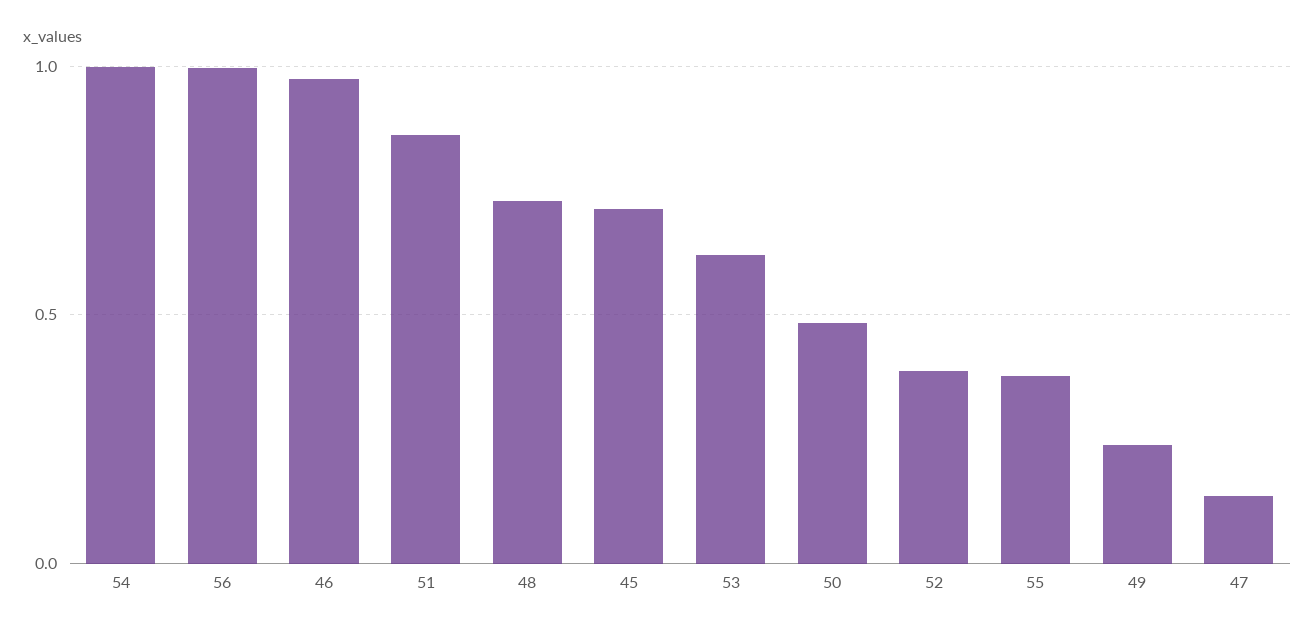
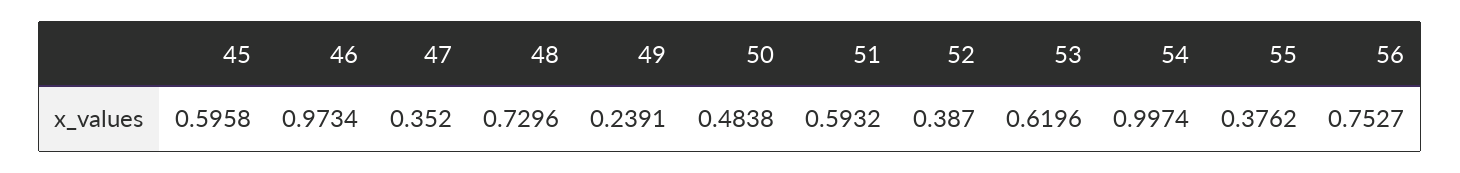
56: 1 -> 0.7527
51: 0.85 -> 0.5932
45: 0.7 -> 0.5958
47: 0.15 -> 0.352

